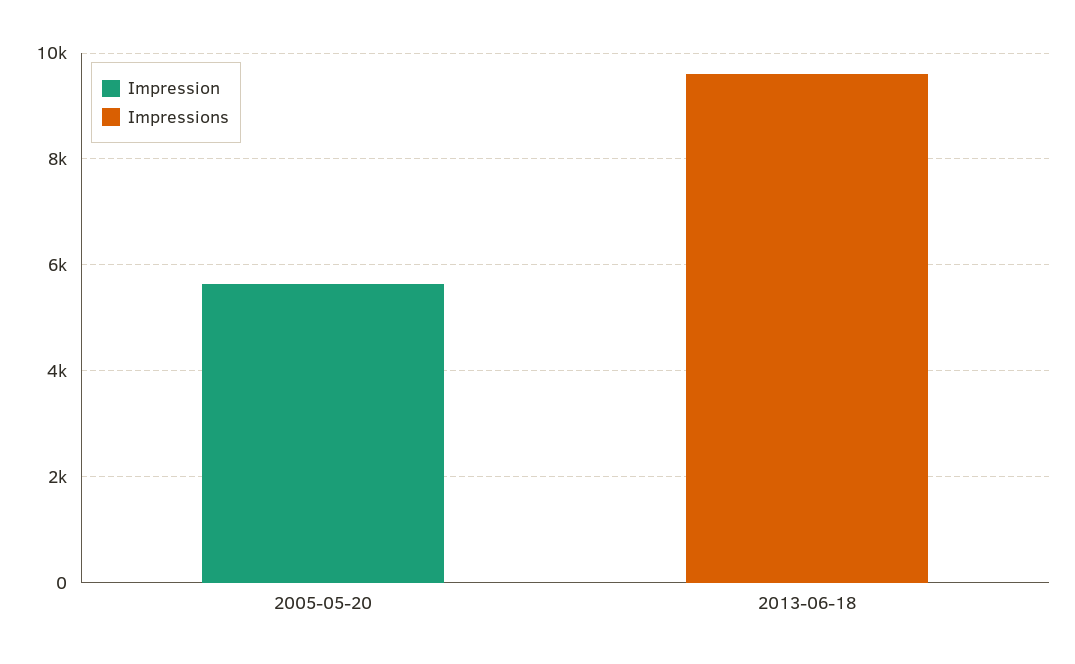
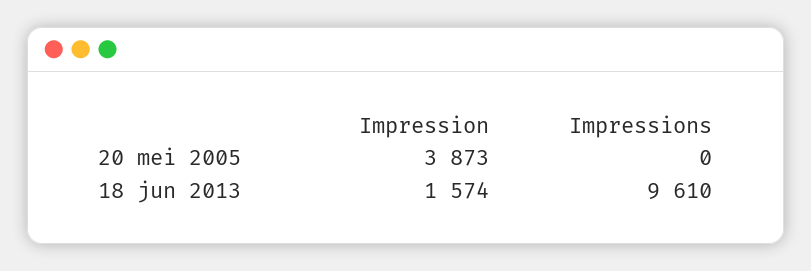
Impression, 2005-05-20: 5500 -> 3873
Impression, 2013-06-18: 0 -> 1574

